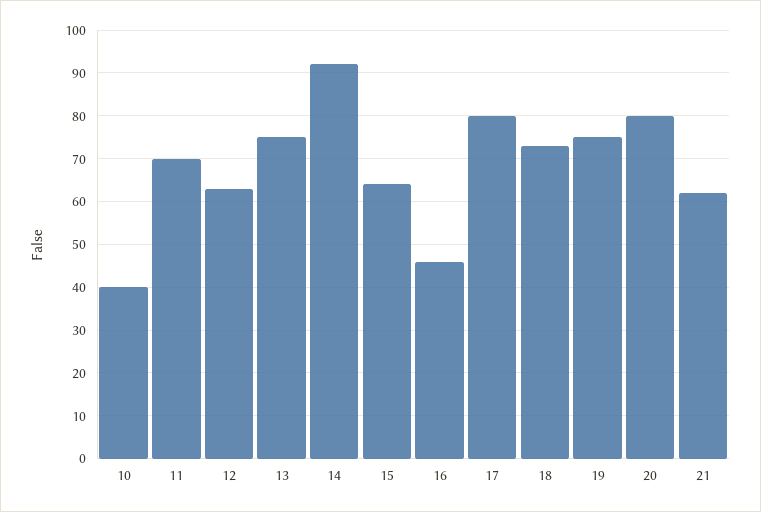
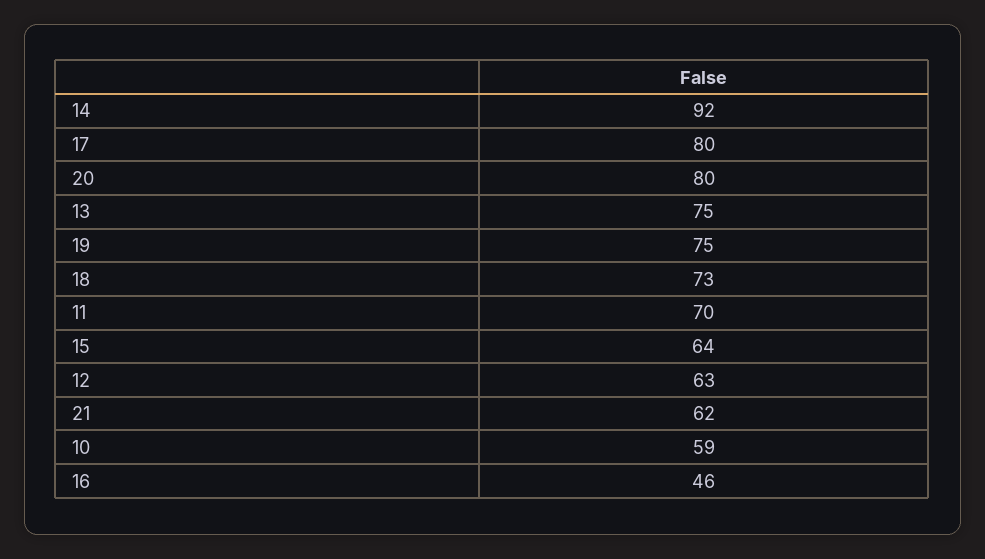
10: 40 -> 59

